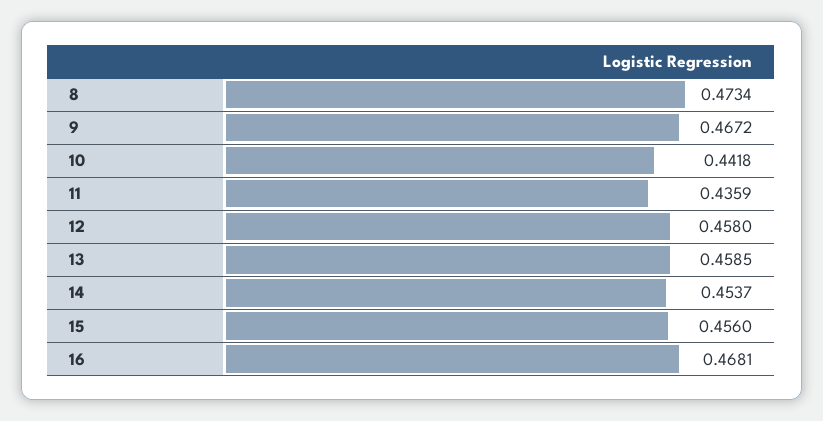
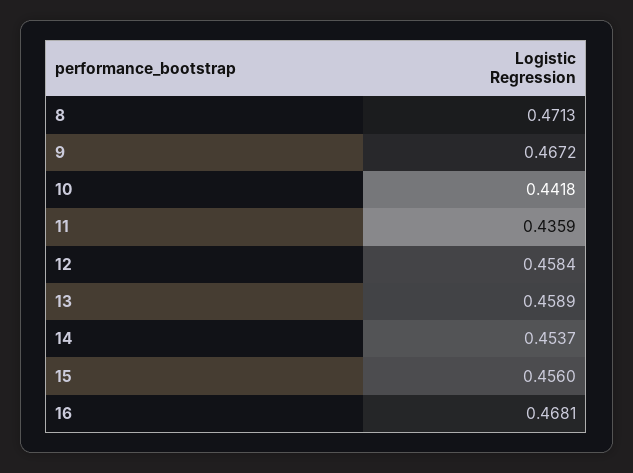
8: 0.4734 -> 0.4713
12: 0.458 -> 0.4584
13: 0.4585 -> 0.4589

